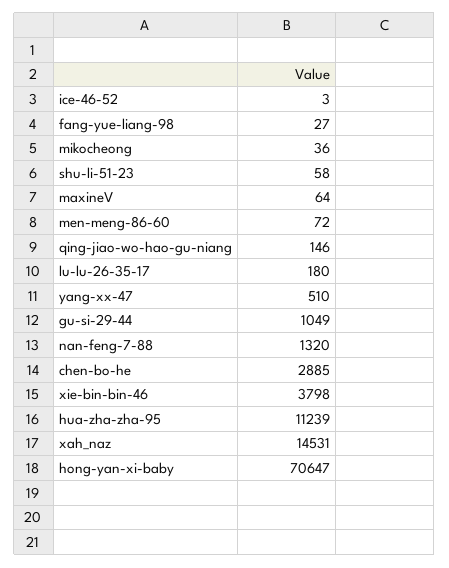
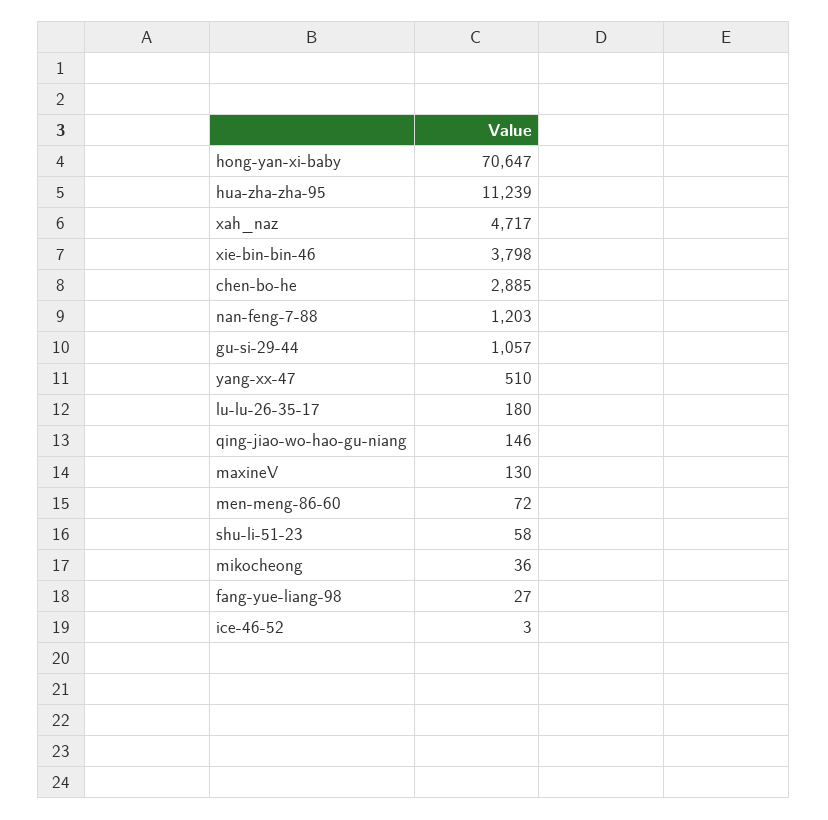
maxineV: 64 -> 130
gu-si-29-44: 1049 -> 1057
nan-feng-7-88: 1320 -> 1203
xah_naz: 14531 -> 4717

